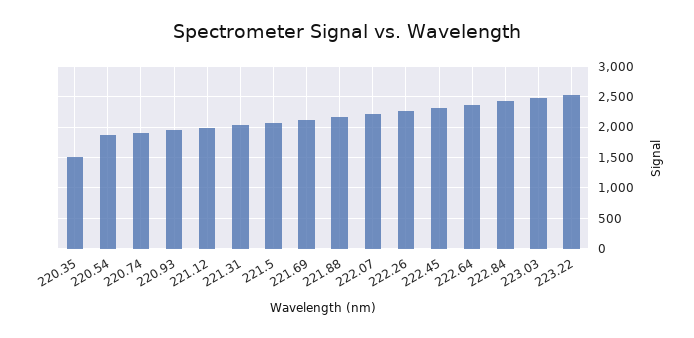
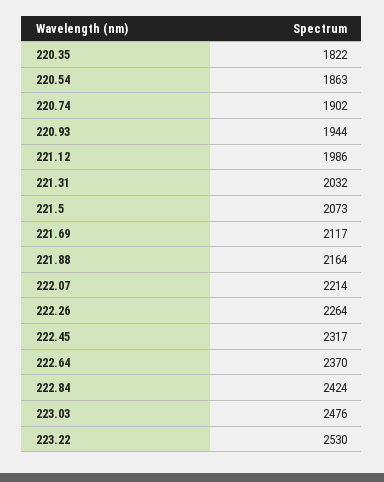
220.35: 1500 -> 1822

